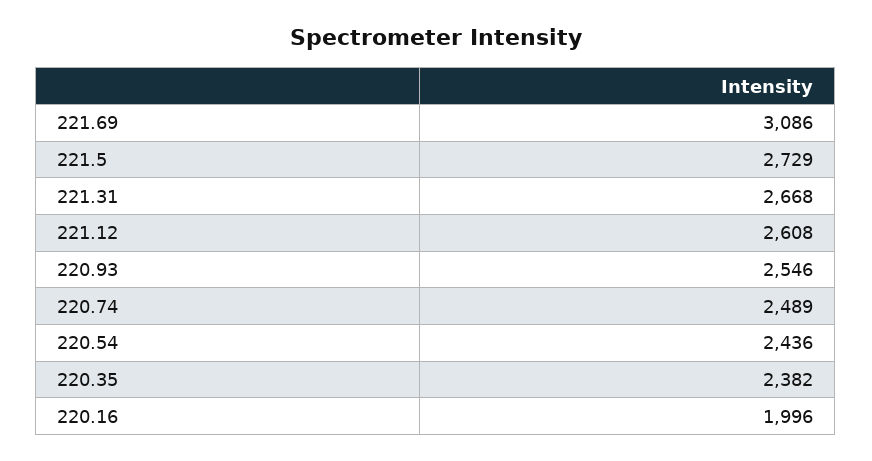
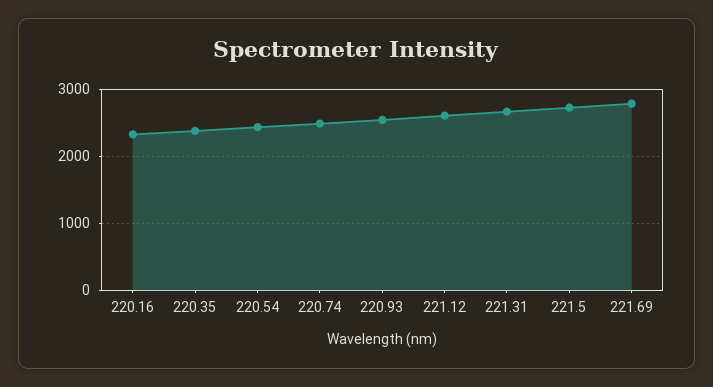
221.69: 3086 -> 2800
220.16: 1996 -> 2300

